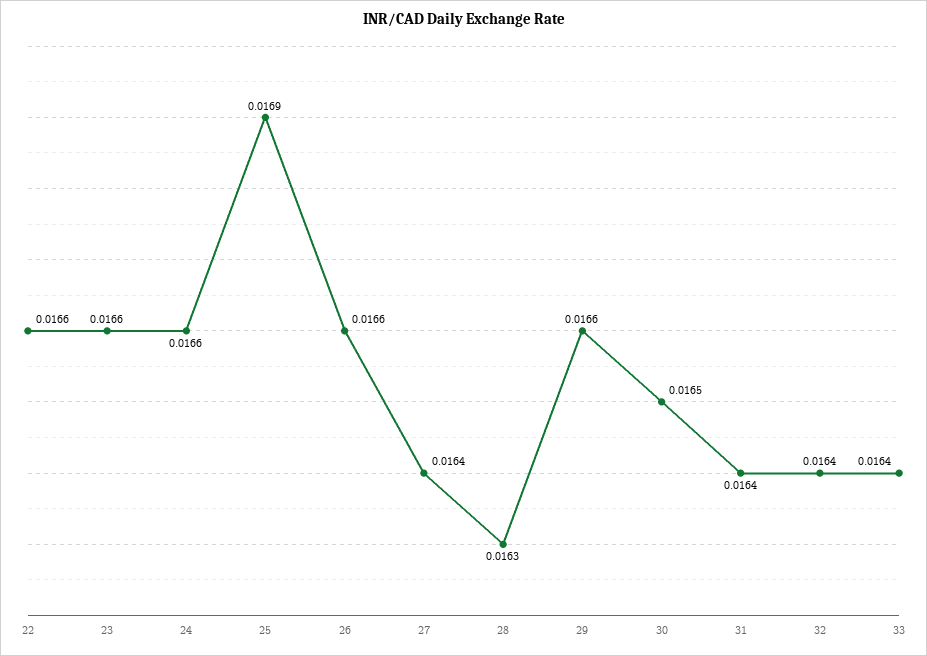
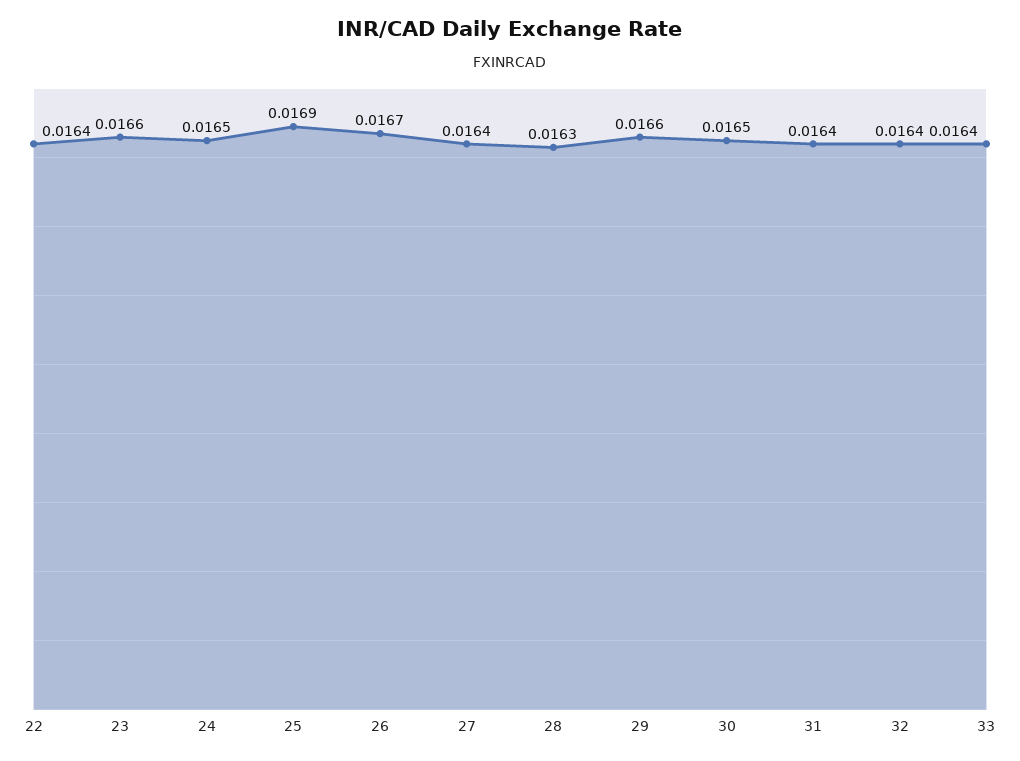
22: 0.0166 -> 0.0164
24: 0.0166 -> 0.0165
26: 0.0166 -> 0.0167

